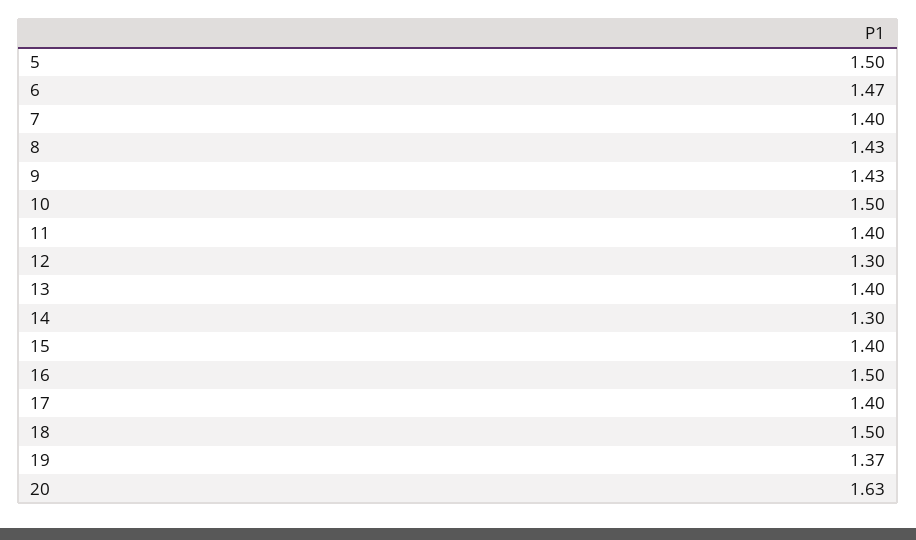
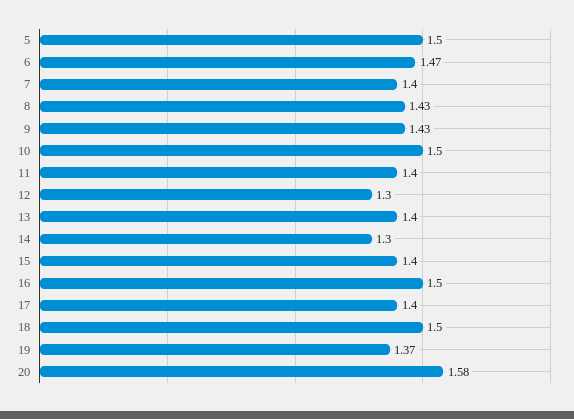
20: 1.63 -> 1.58

